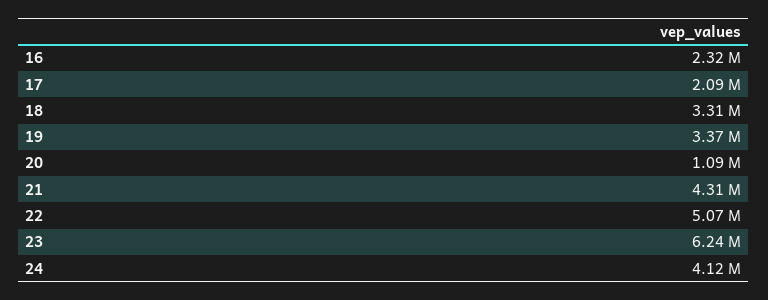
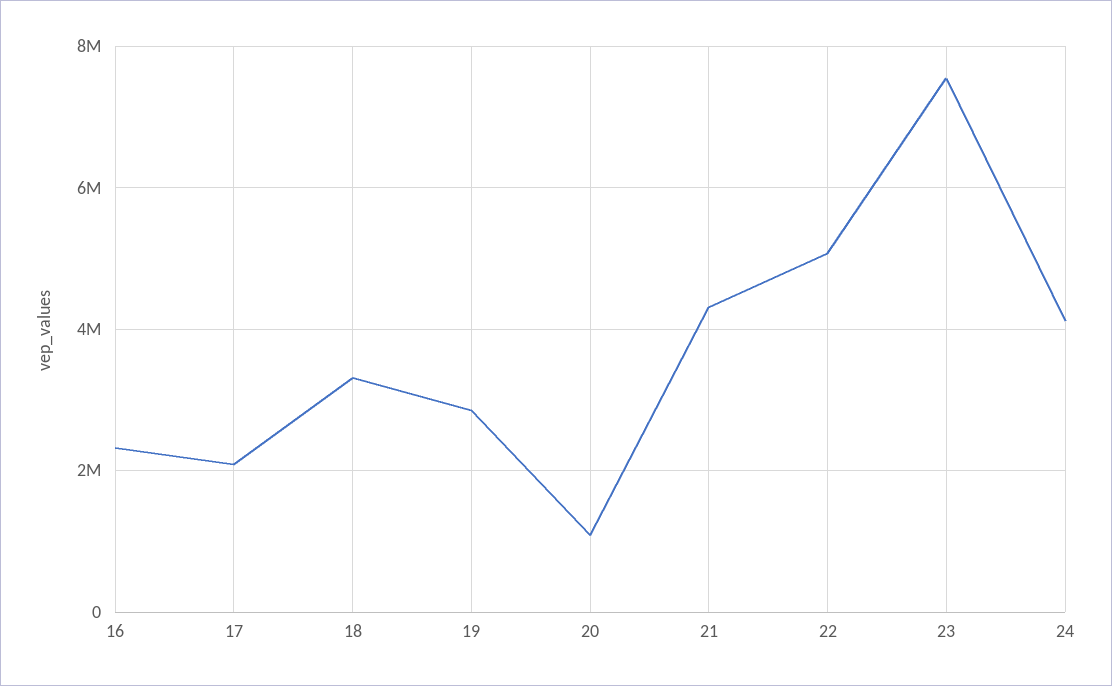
19: 3370000 -> 2800000
23: 6240000 -> 7600000

